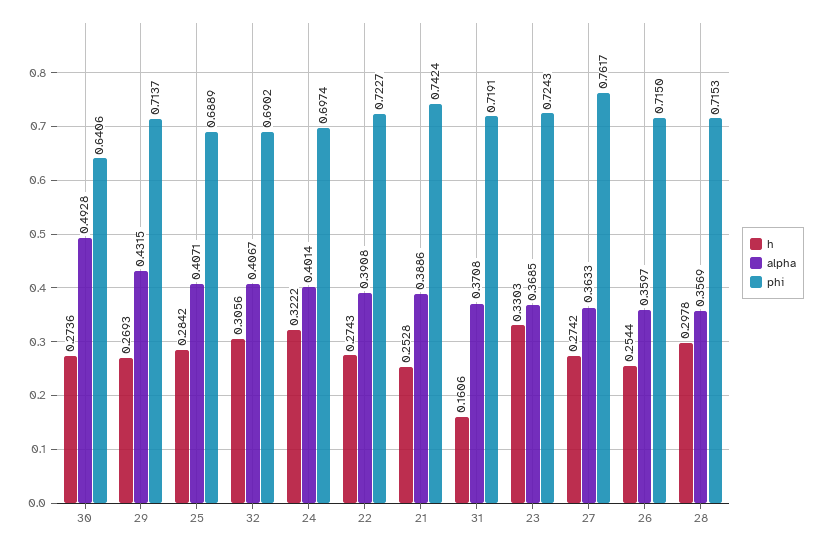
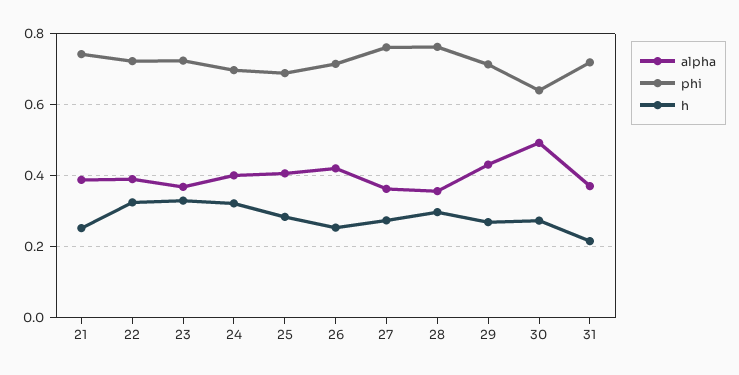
h, 32: 0.3056 -> none
alpha, 32: 0.4067 -> none
phi, 32: 0.6902 -> none
h, 22: 0.2743 -> 0.32
h, 31: 0.1606 -> 0.22
alpha, 26: 0.3597 -> 0.42
phi, 28: 0.7153 -> 0.76

